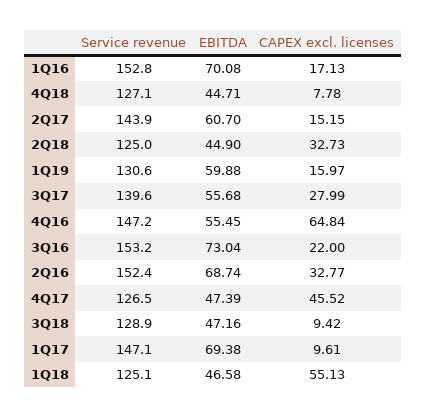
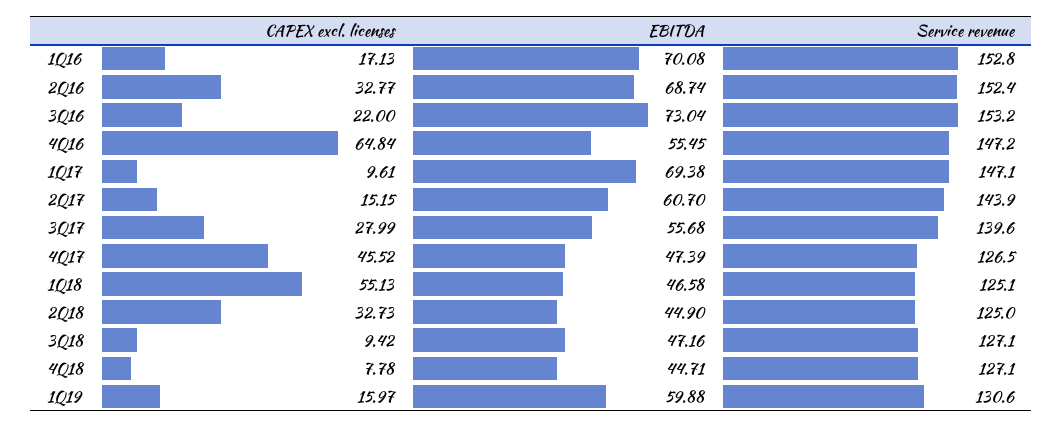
Service revenue, 3Q18: 128.9 -> 127.1

